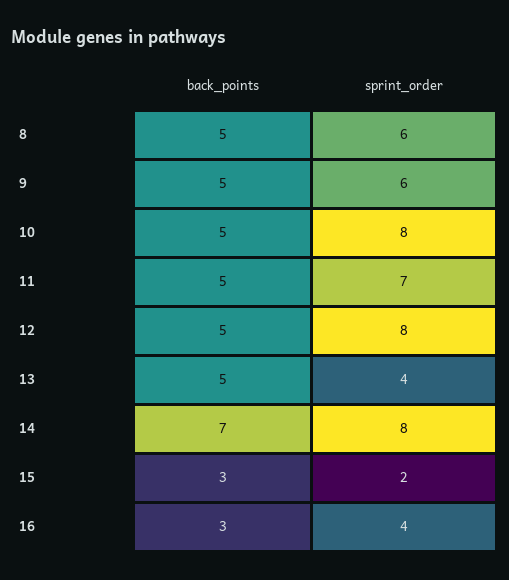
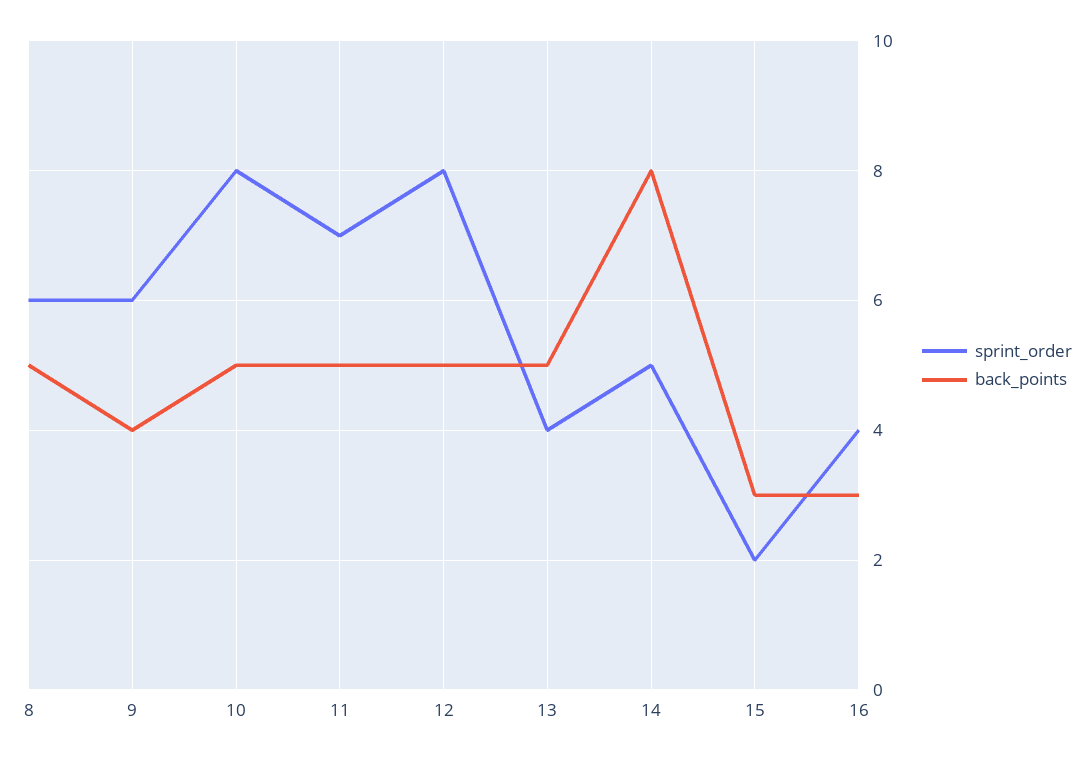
back_points, 9: 5 -> 4
back_points, 14: 7 -> 8
sprint_order, 14: 8 -> 5

